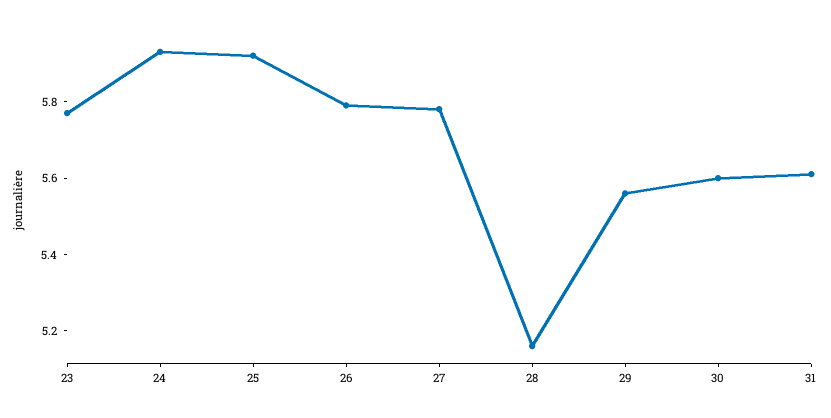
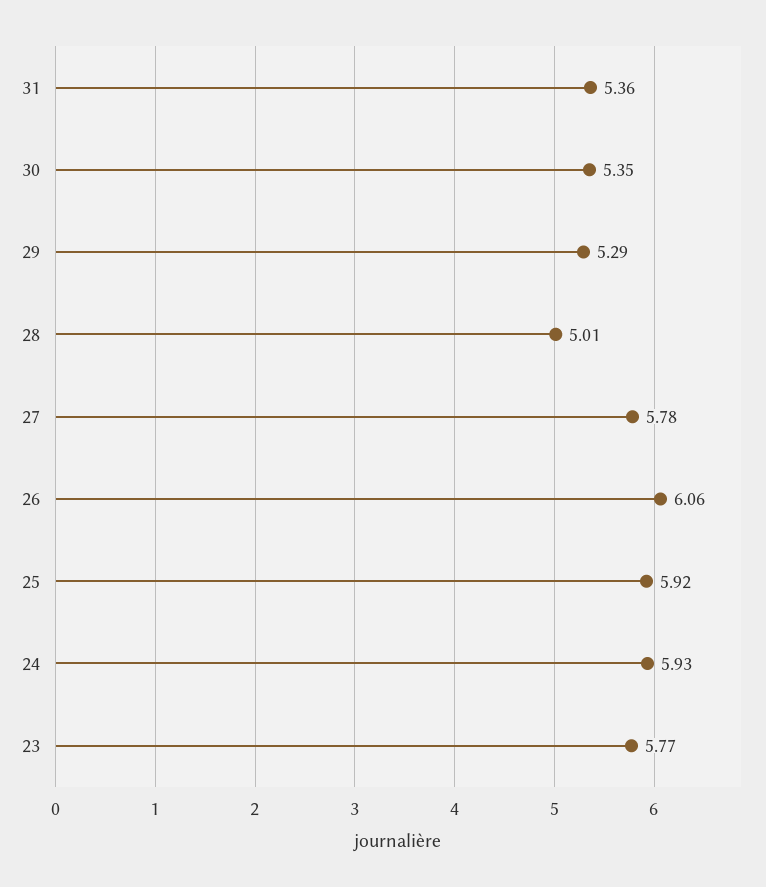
26: 5.8 -> 6.06
28: 5.15 -> 5.01
29: 5.55 -> 5.29
30: 5.6 -> 5.35
31: 5.6 -> 5.36

